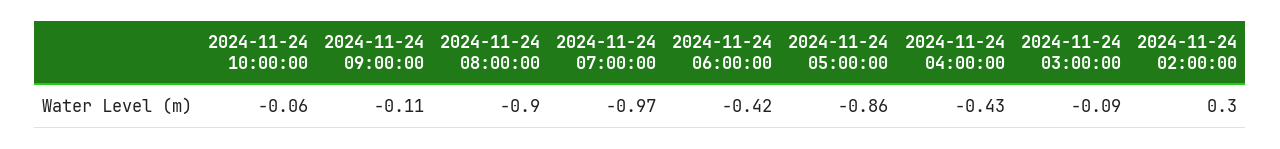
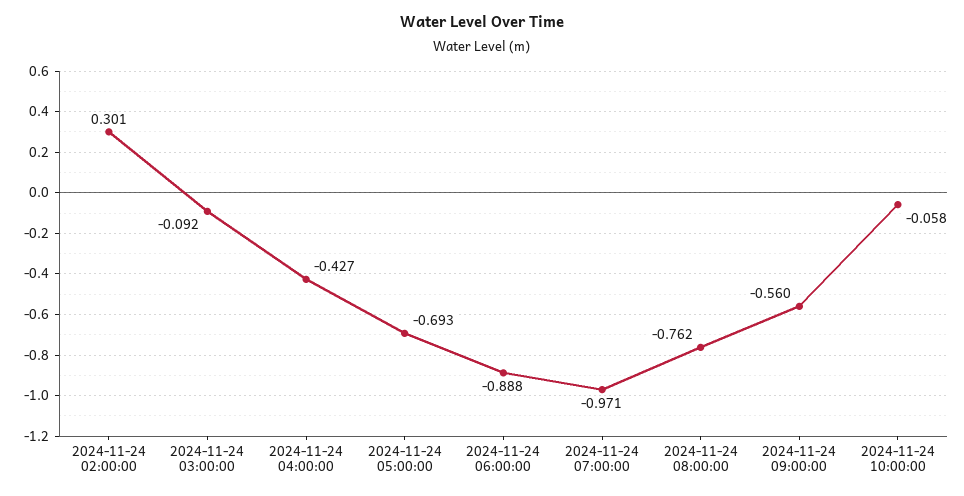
2024-11-24 09:00:00: -0.11 -> -0.56
2024-11-24 08:00:00: -0.9 -> -0.762
2024-11-24 06:00:00: -0.42 -> -0.888
2024-11-24 05:00:00: -0.86 -> -0.693

